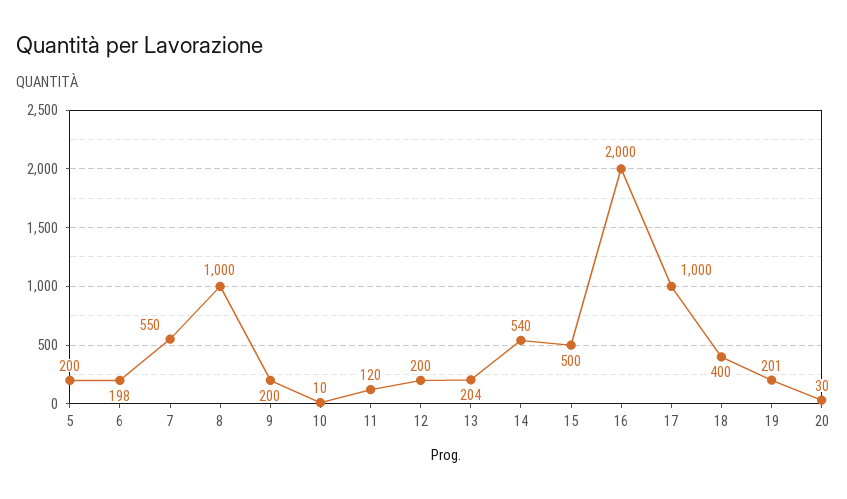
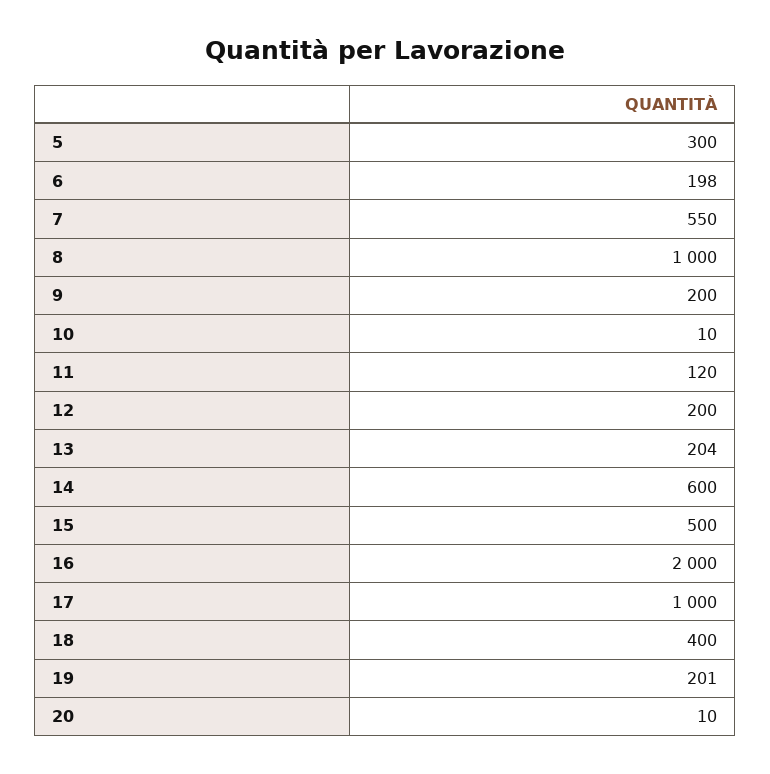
5: 200 -> 300
14: 540 -> 600
20: 30 -> 10

